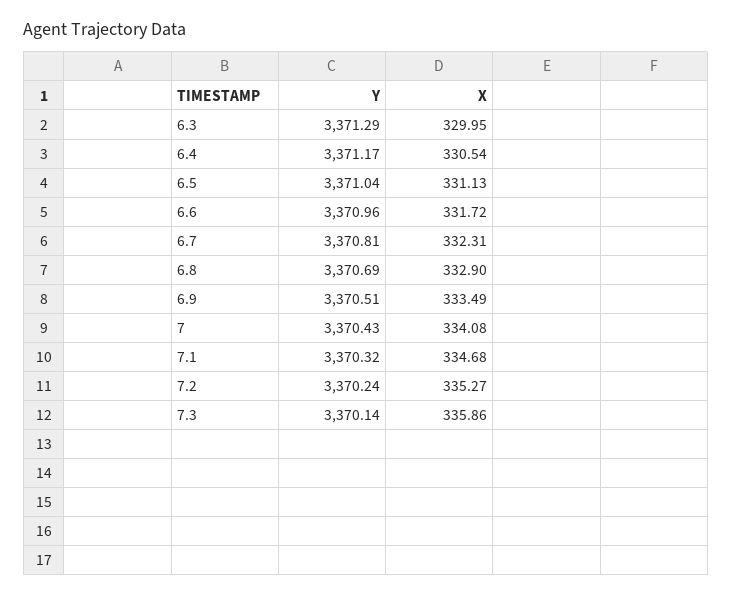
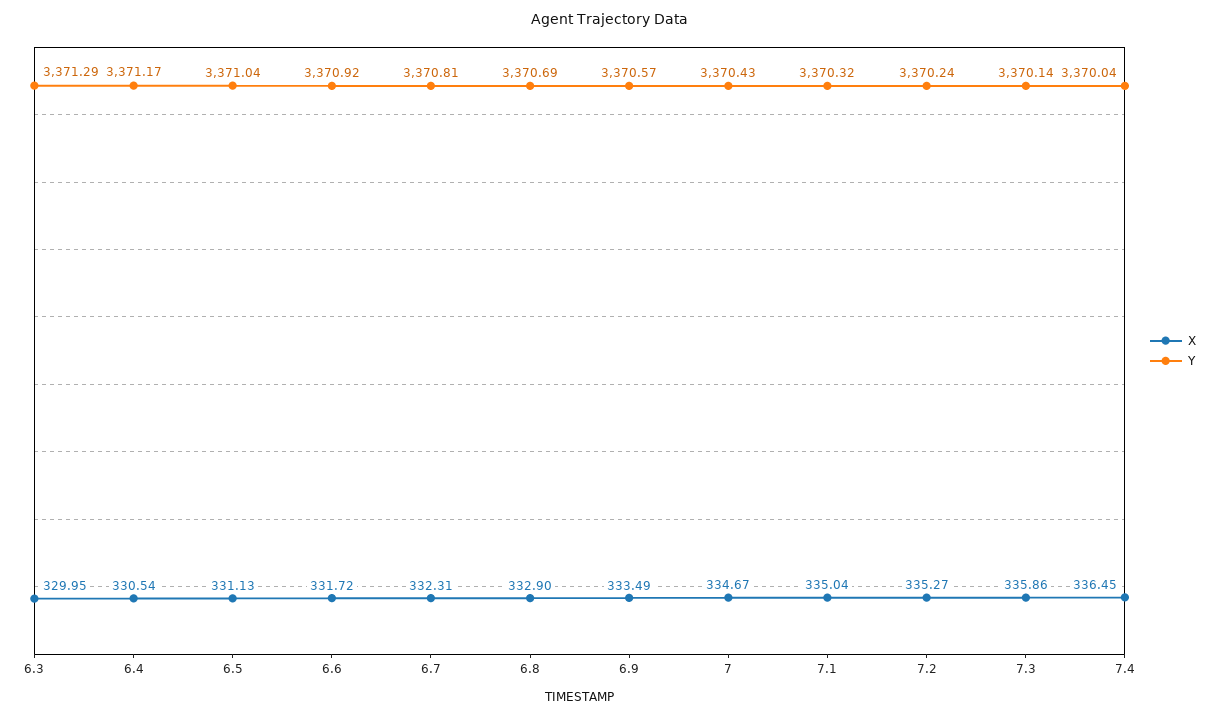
Y, 6.6: 3370.96 -> 3370.92
Y, 6.9: 3370.51 -> 3370.57
X, 7: 334.08 -> 334.67
X, 7.1: 334.68 -> 335.04
X, 7.4: none -> 336.45
Y, 7.4: none -> 3370.04

